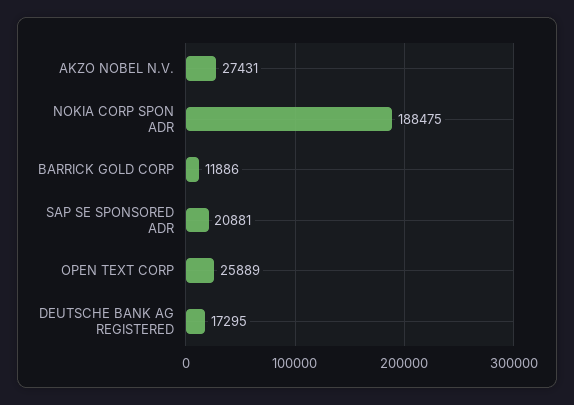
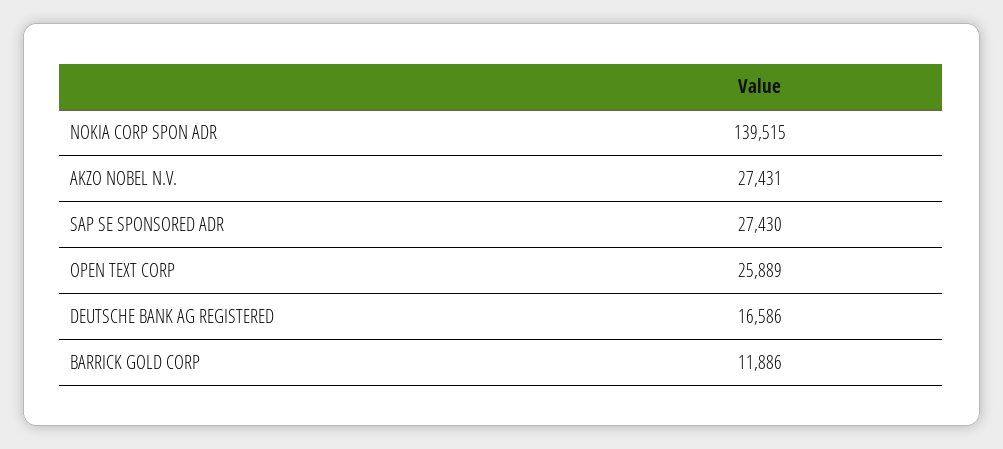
NOKIA CORP SPON ADR: 188475 -> 139515
SAP SE SPONSORED ADR: 20881 -> 27430
DEUTSCHE BANK AG REGISTERED: 17295 -> 16586

